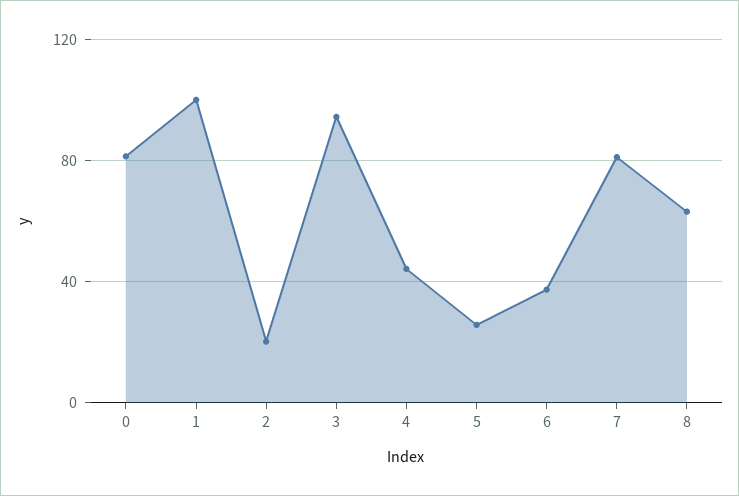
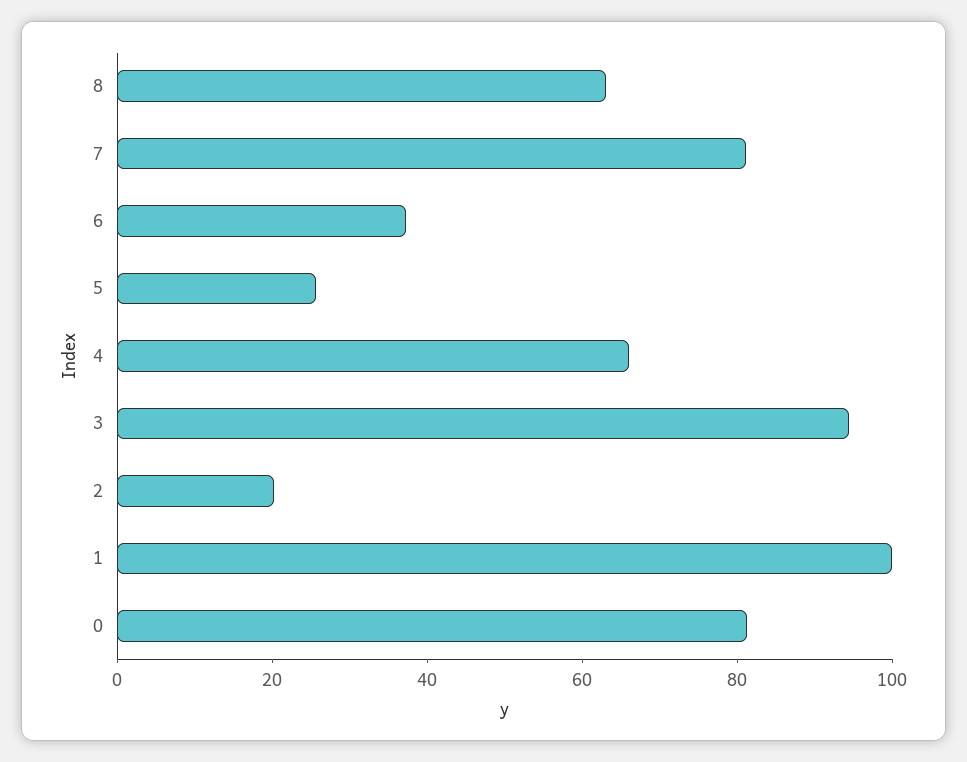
4: 45 -> 65

